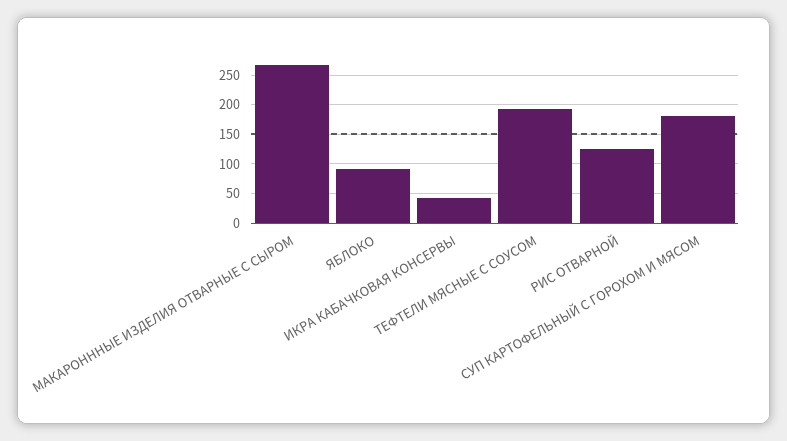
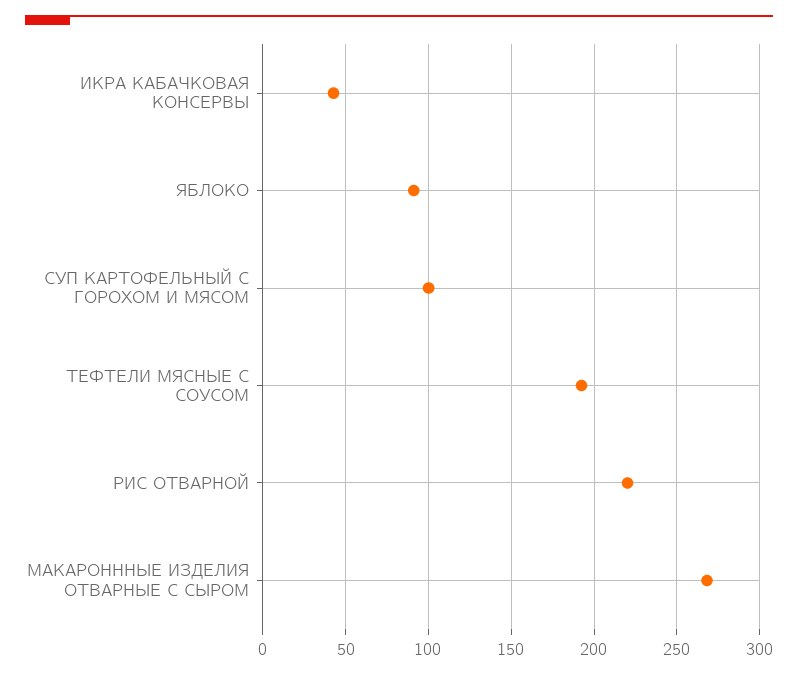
РИС ОТВАРНОЙ: 125 -> 220
СУП КАРТОФЕЛЬНЫЙ С ГОРОХОМ И МЯСОМ: 175 -> 100

